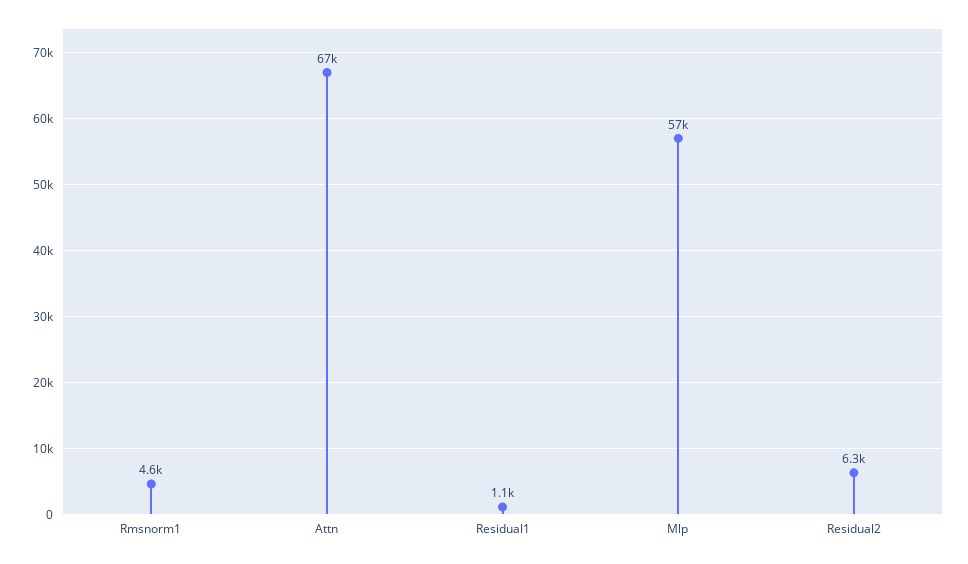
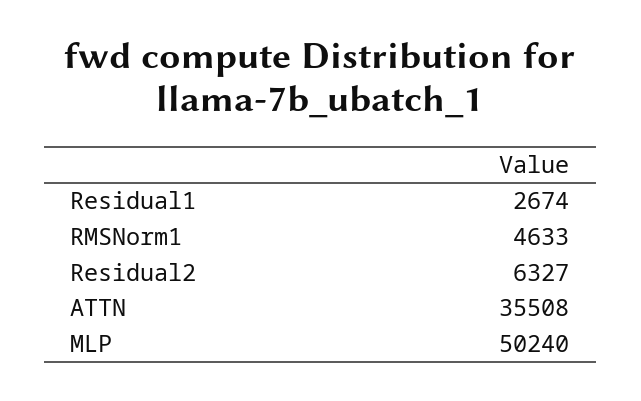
Attn: 67000 -> 35508
Residual1: 1100 -> 2674
Mlp: 57000 -> 50240

